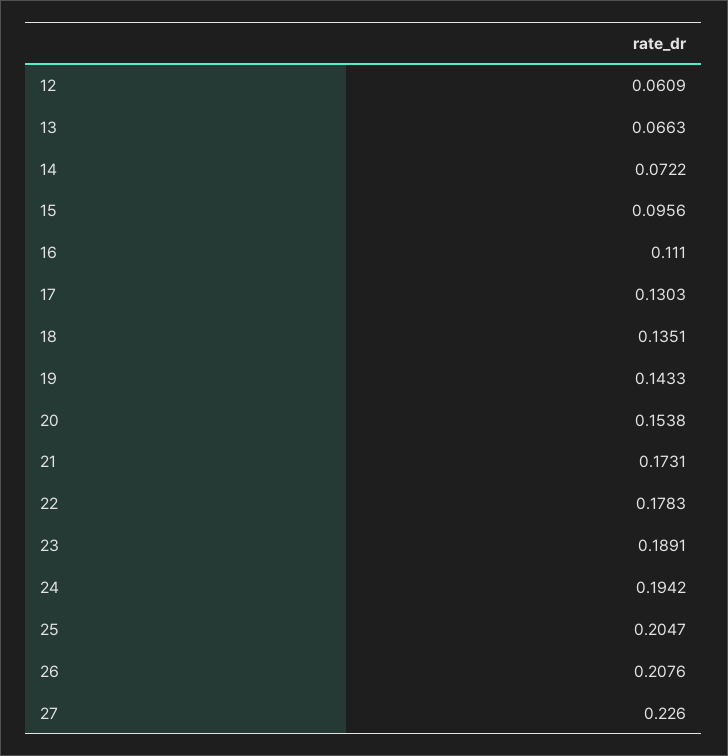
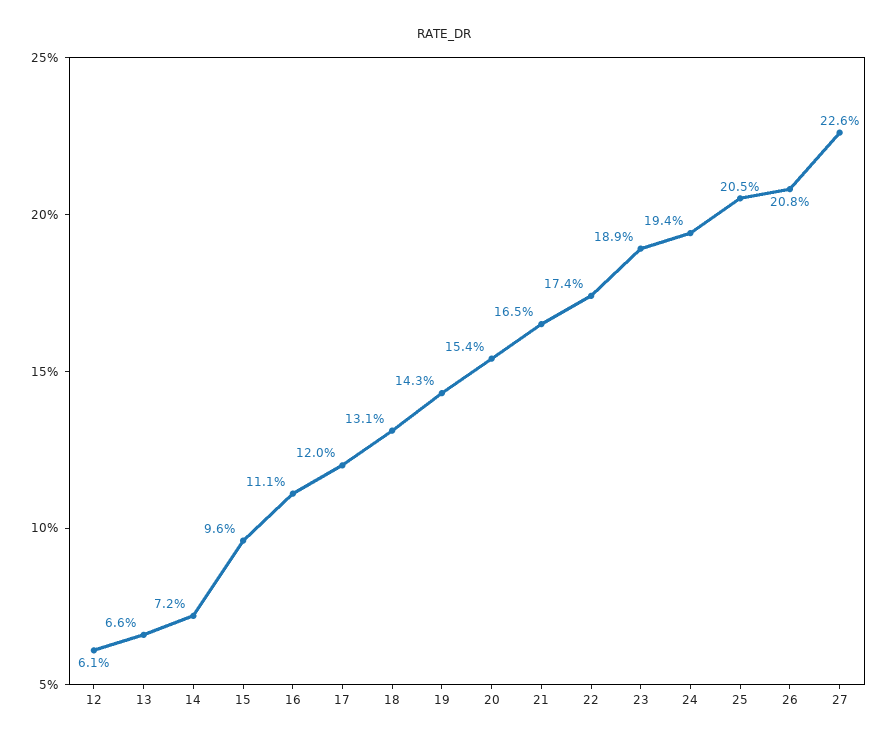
17: 0.1303 -> 0.12
18: 0.1351 -> 0.131
21: 0.1731 -> 0.165
22: 0.1783 -> 0.174

